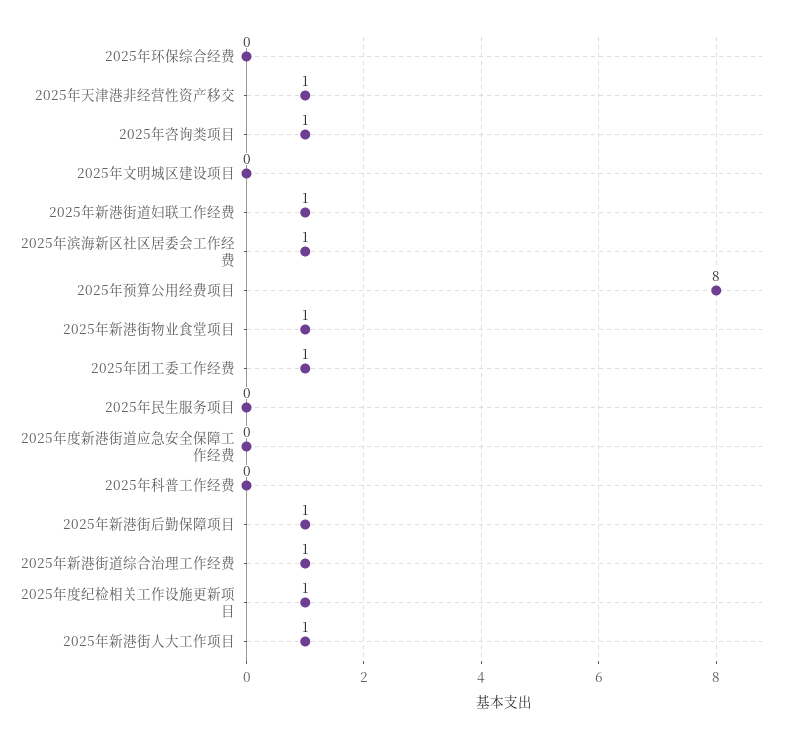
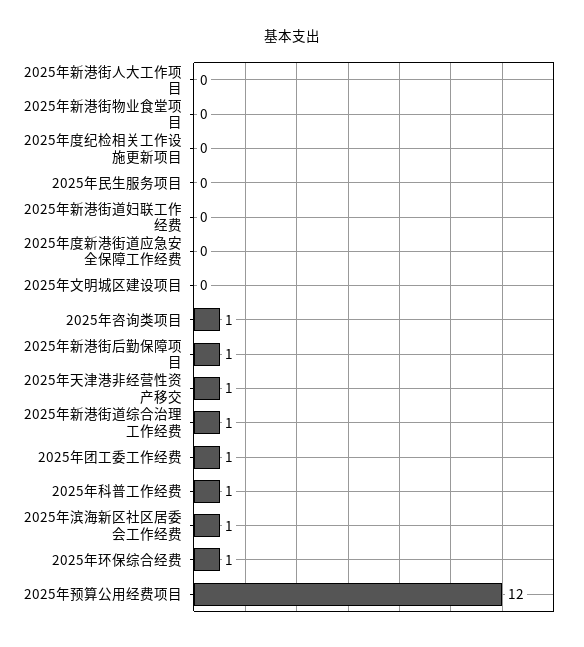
2025年环保综合经费: 0 -> 1
2025年新港街道妇联工作经费: 1 -> 0
2025年预算公用经费项目: 8 -> 12
2025年新港街物业食堂项目: 1 -> 0
2025年科普工作经费: 0 -> 1
2025年度纪检相关工作设施更新项目: 1 -> 0
2025年新港街人大工作项目: 1 -> 0

